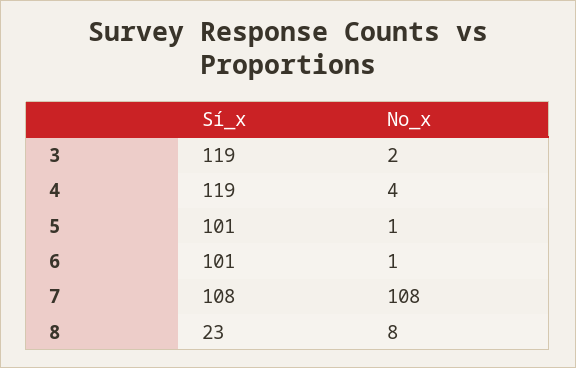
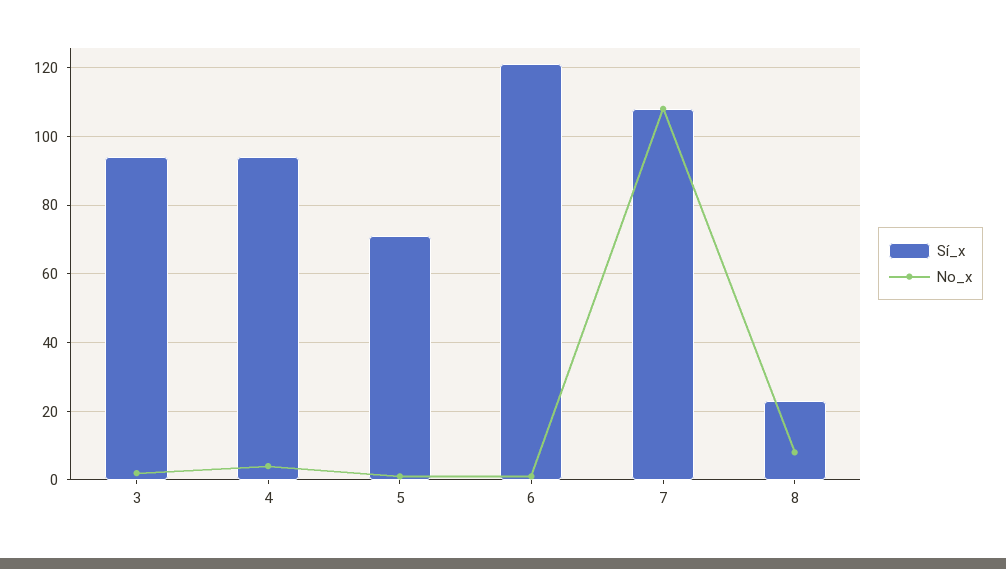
Sí_x, 3: 119 -> 95
Sí_x, 4: 119 -> 95
Sí_x, 5: 101 -> 70
Sí_x, 6: 101 -> 120

